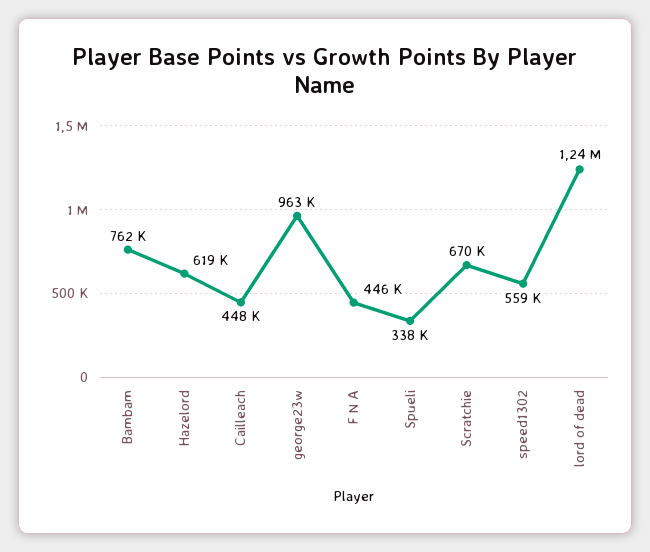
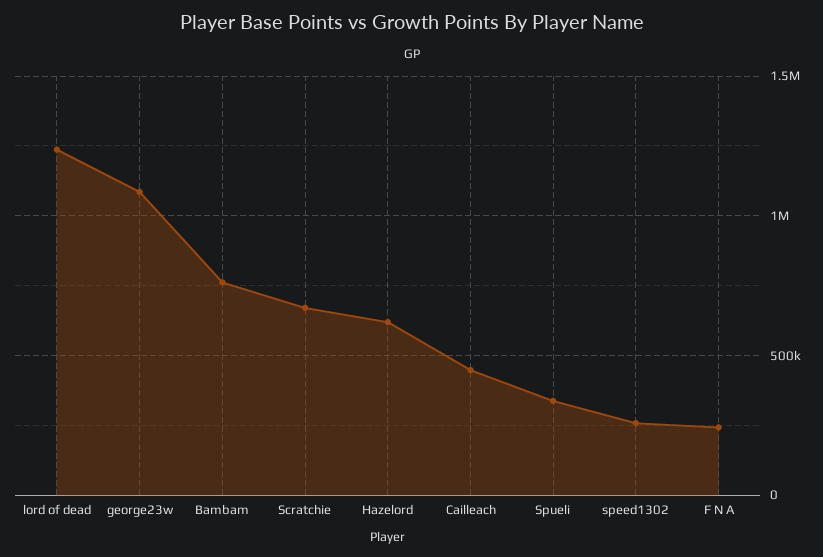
george23w: 963000 -> 1100000
F N A: 446000 -> 250000
speed1302: 559000 -> 250000

